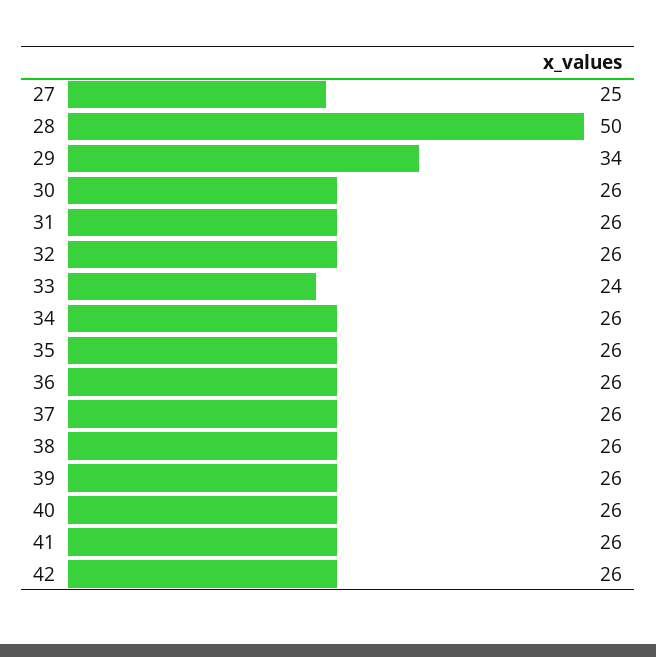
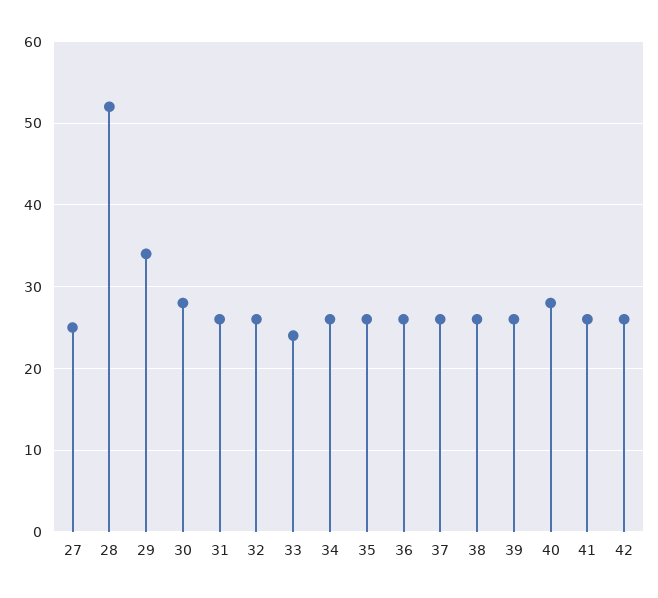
28: 50 -> 52
30: 26 -> 28
40: 26 -> 28

